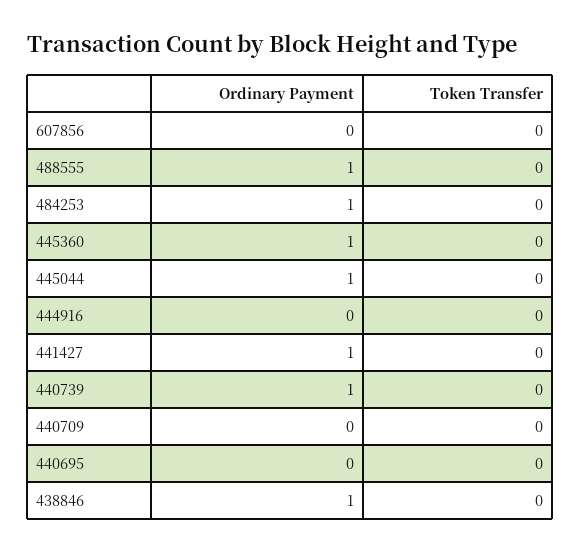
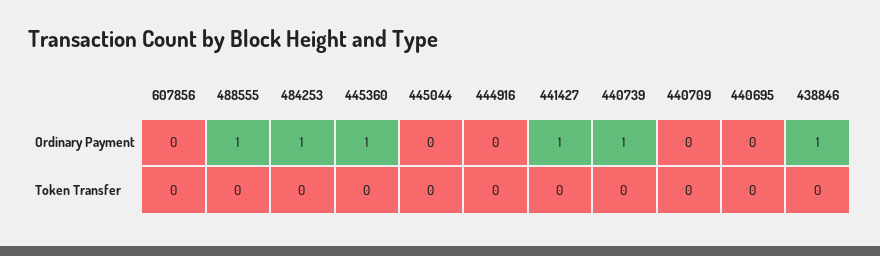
Ordinary Payment, 445044: 1 -> 0

